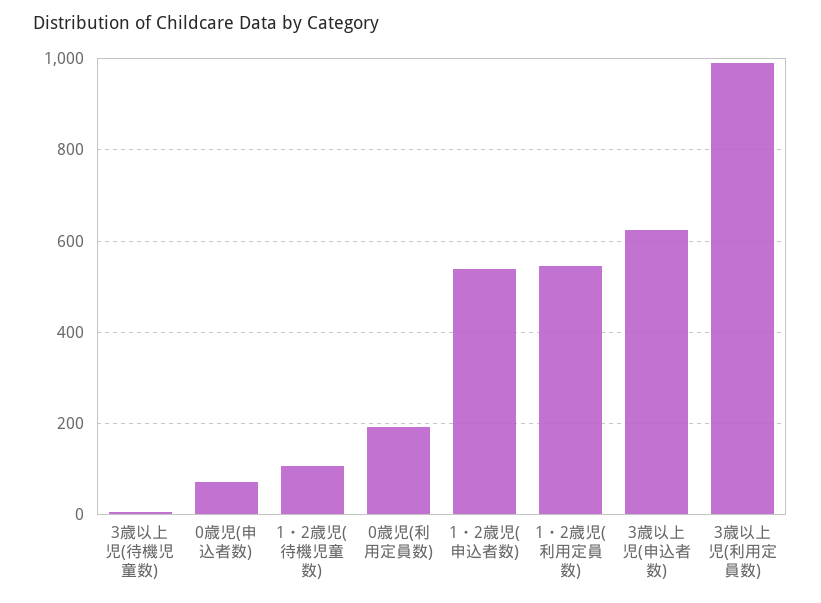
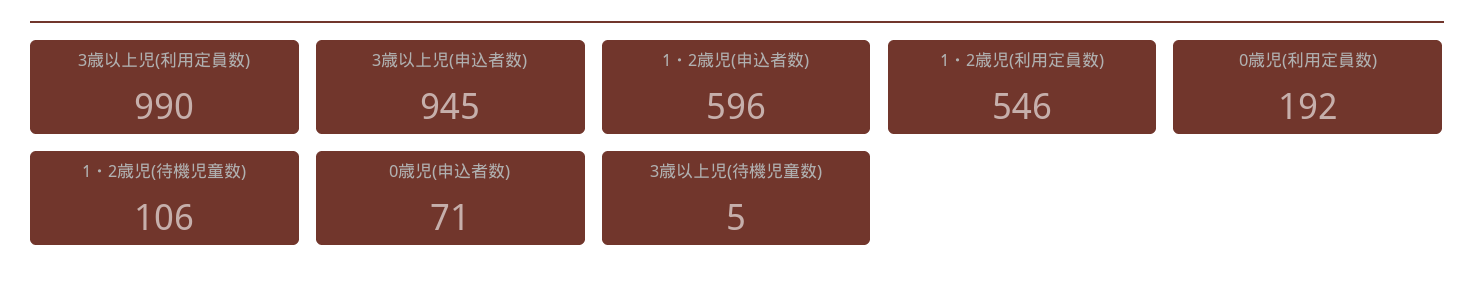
1・2歳児(申込者数): 540 -> 596
3歳以上児(申込者数): 620 -> 945

